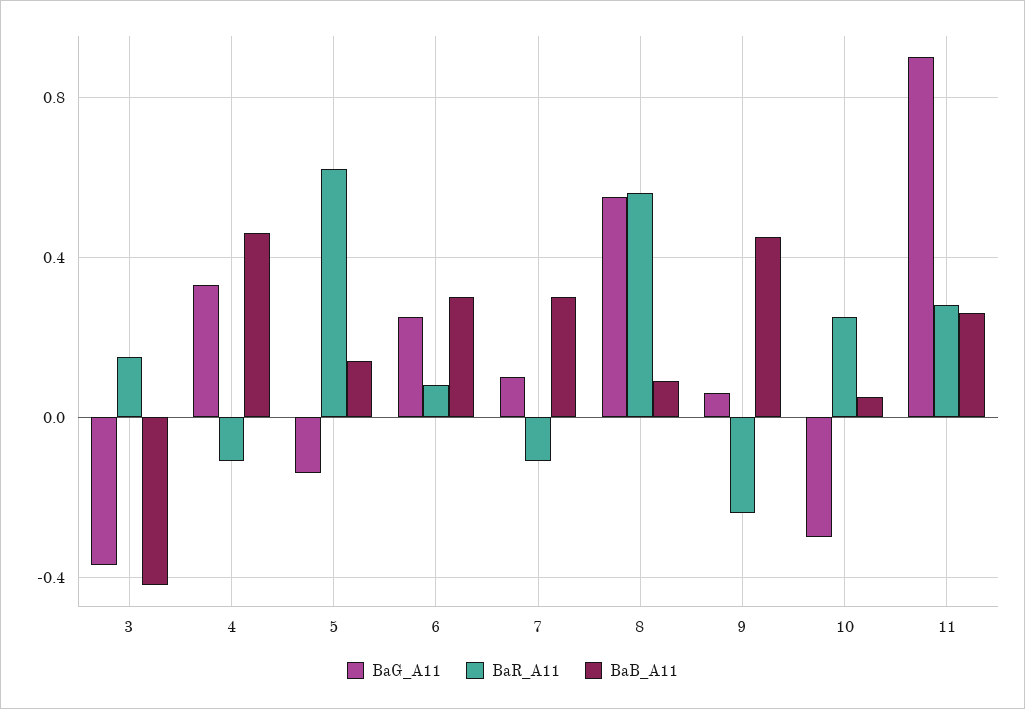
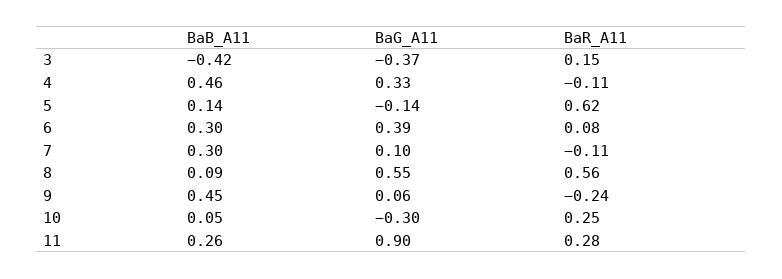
BaG_A11, 6: 0.25 -> 0.39

